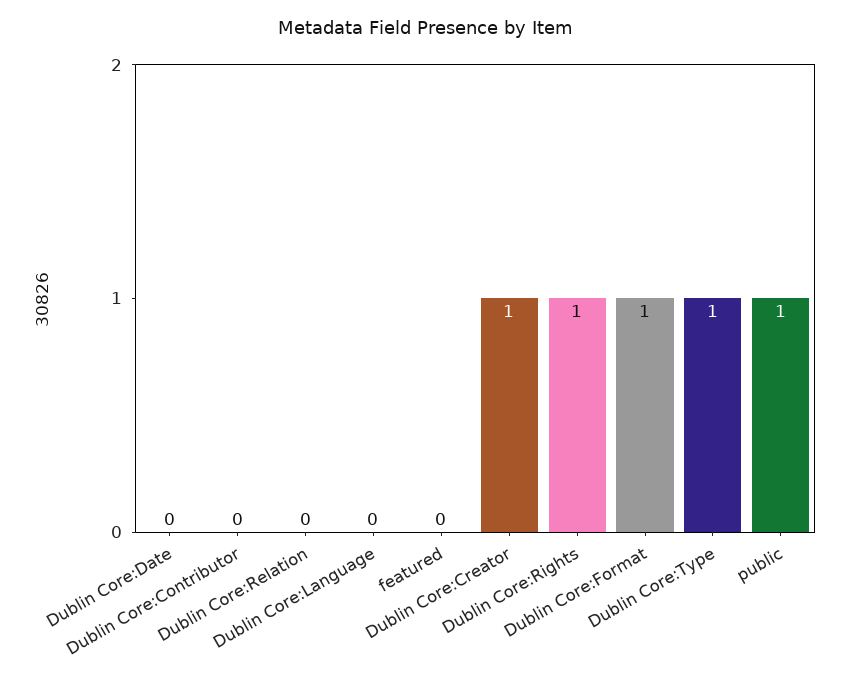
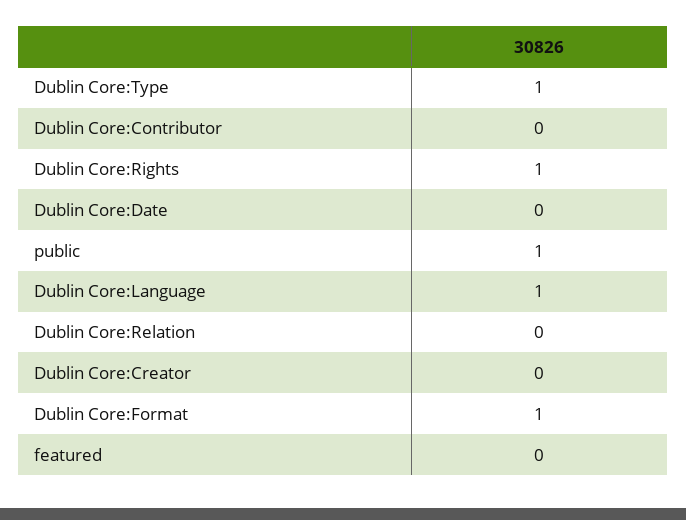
Dublin Core:Language: 0 -> 1
Dublin Core:Creator: 1 -> 0

